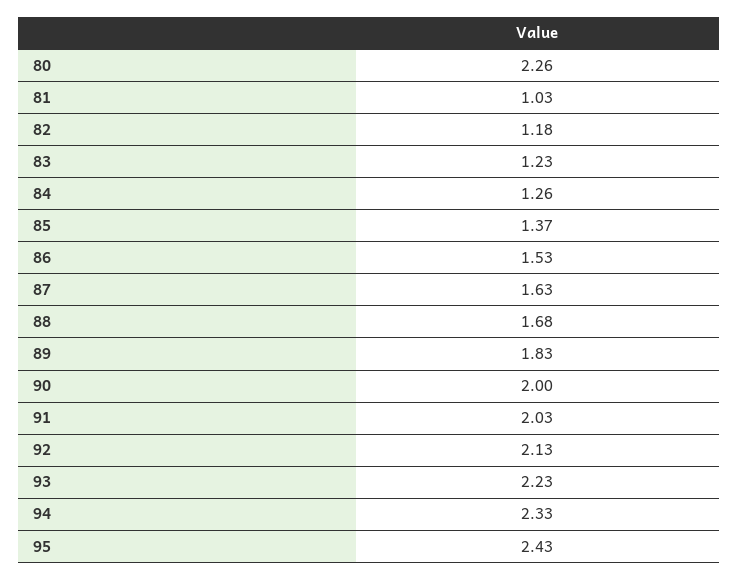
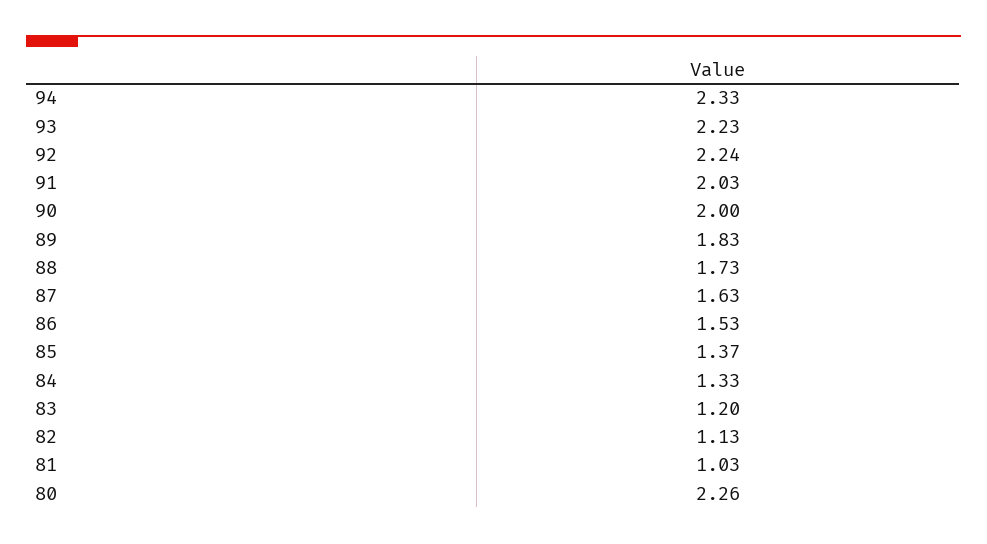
82: 1.18 -> 1.13
83: 1.23 -> 1.2
84: 1.26 -> 1.33
88: 1.68 -> 1.73
92: 2.13 -> 2.24
95: 2.43 -> none

